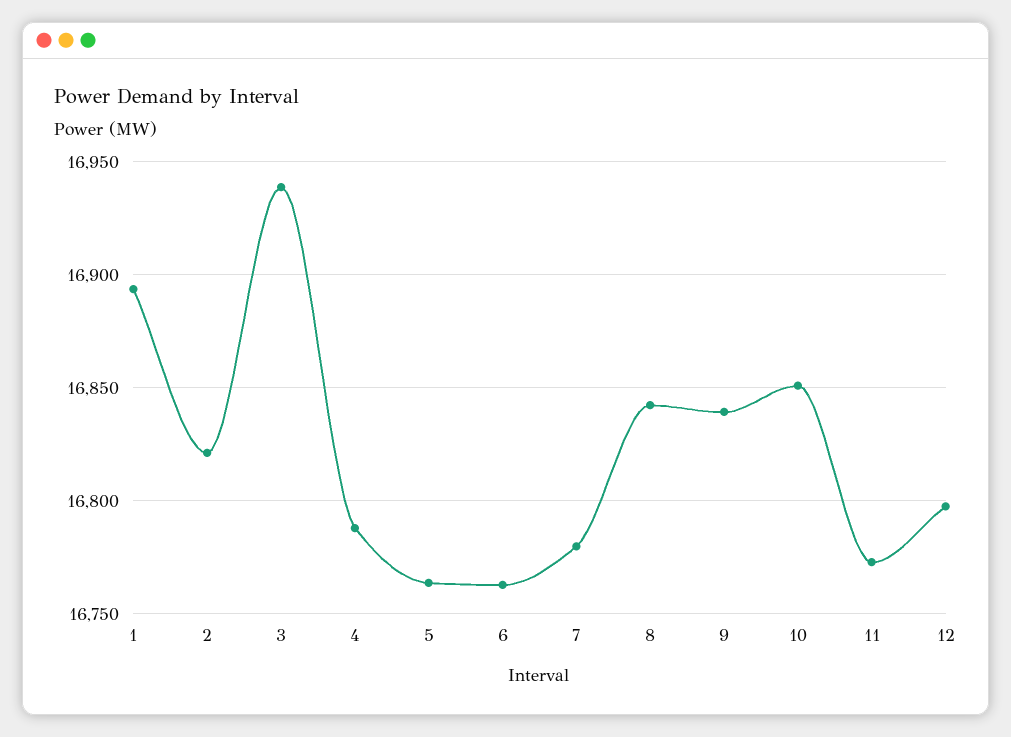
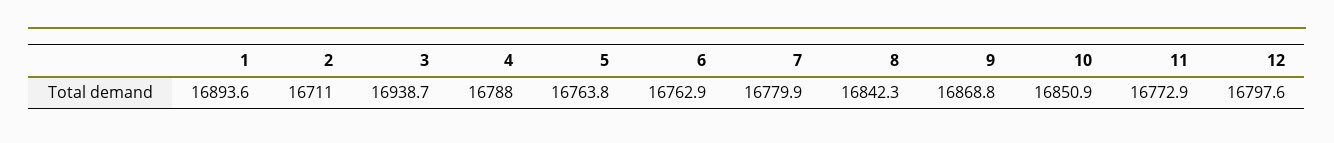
2: 16820 -> 16711
9: 16840 -> 16868.8

